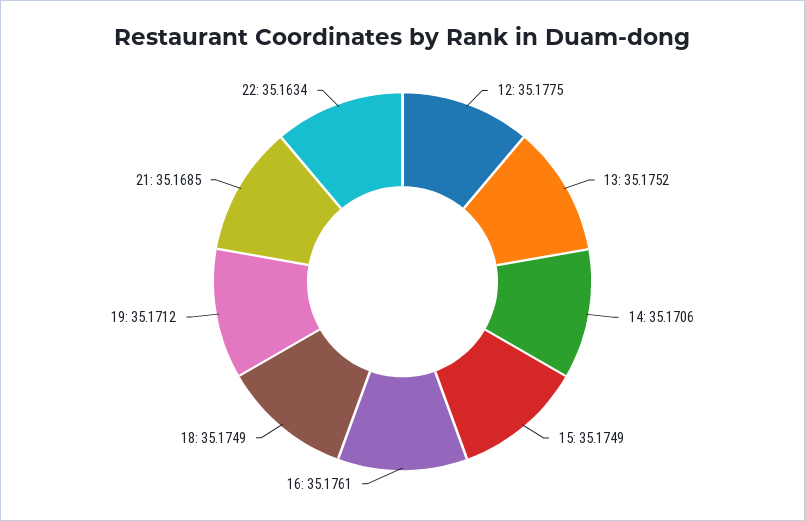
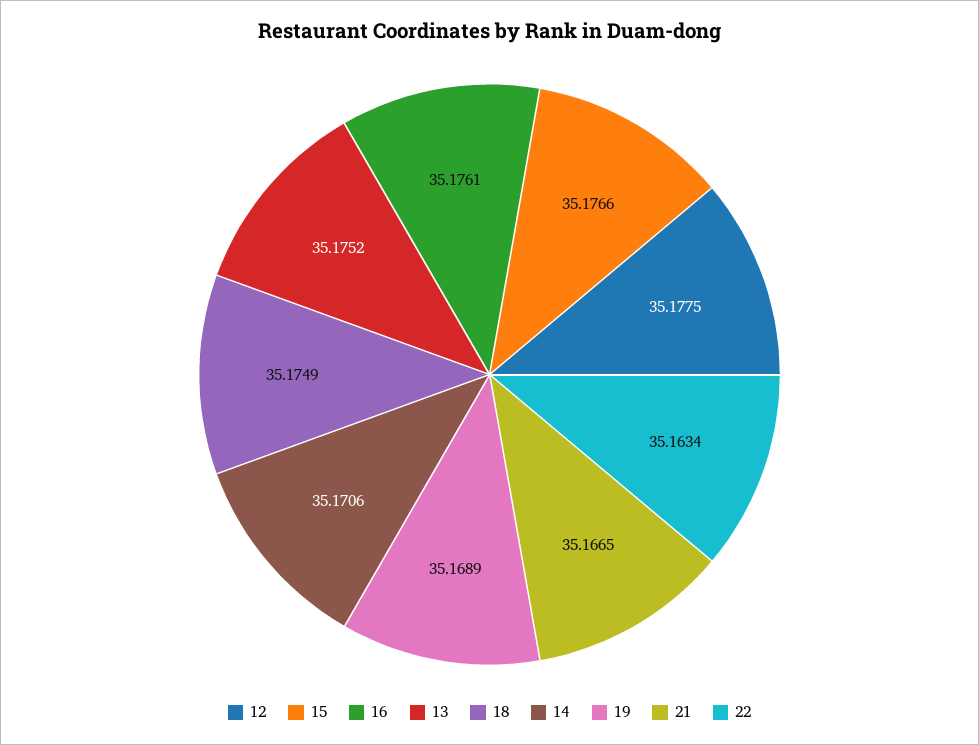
15: 35.1749 -> 35.1766
19: 35.1712 -> 35.1689
21: 35.1685 -> 35.1665

